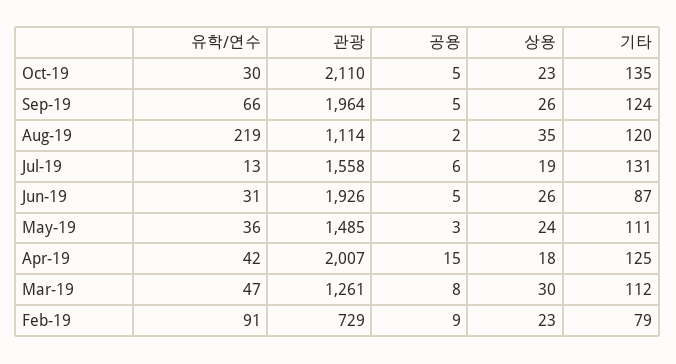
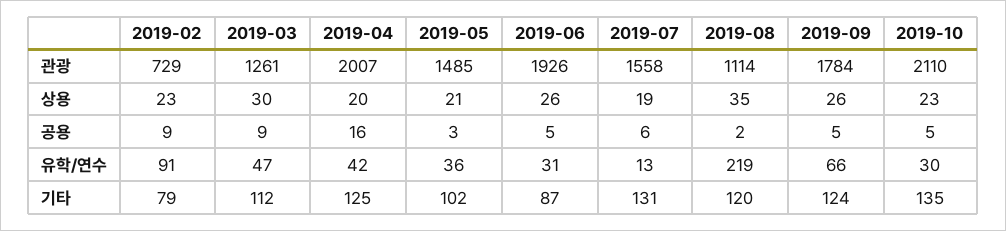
관광, Sep-19: 1964 -> 1784
상용, May-19: 24 -> 21
기타, May-19: 111 -> 102
공용, Apr-19: 15 -> 16
상용, Apr-19: 18 -> 20
공용, Mar-19: 8 -> 9

